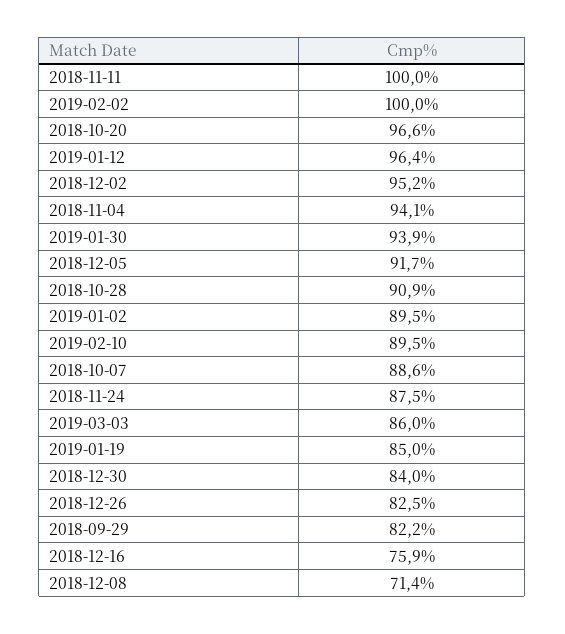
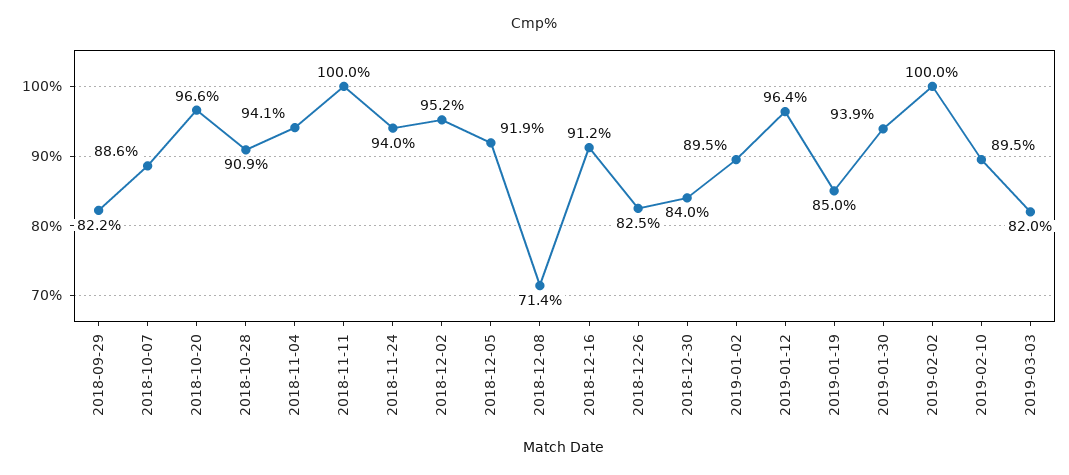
2018-12-05: 91.7 -> 91.9
2018-11-24: 87.5 -> 94
2019-03-03: 86 -> 82
2018-12-16: 75.9 -> 91.2

